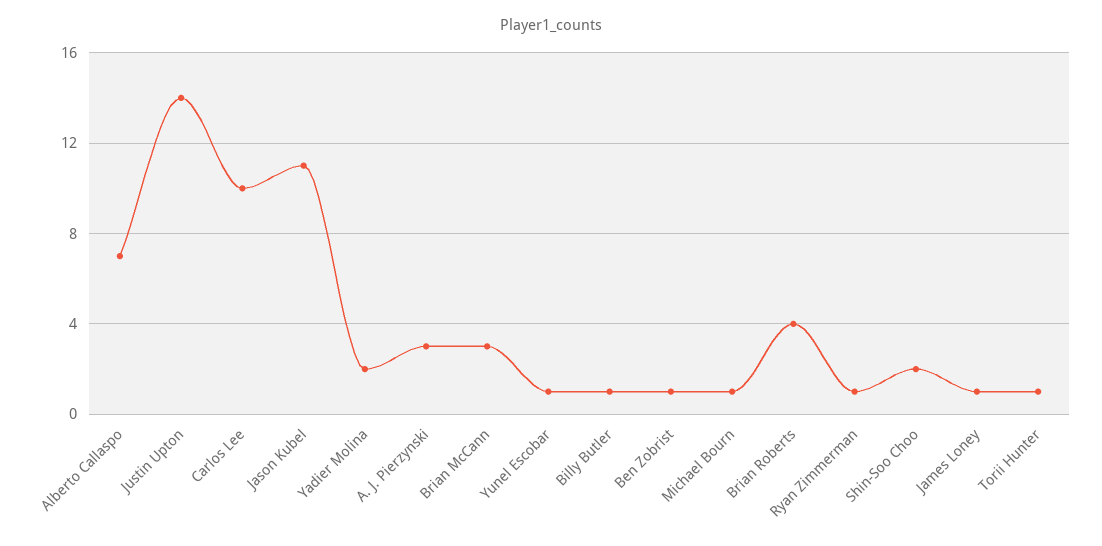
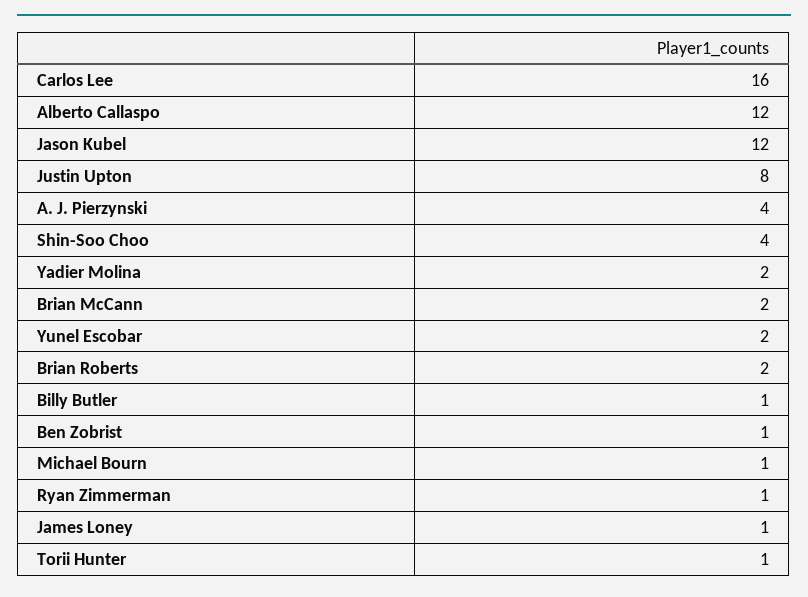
Alberto Callaspo: 7 -> 12
Justin Upton: 14 -> 8
Carlos Lee: 10 -> 16
Jason Kubel: 11 -> 12
A. J. Pierzynski: 3 -> 4
Brian McCann: 3 -> 2
Yunel Escobar: 1 -> 2
Brian Roberts: 4 -> 2
Shin-Soo Choo: 2 -> 4

